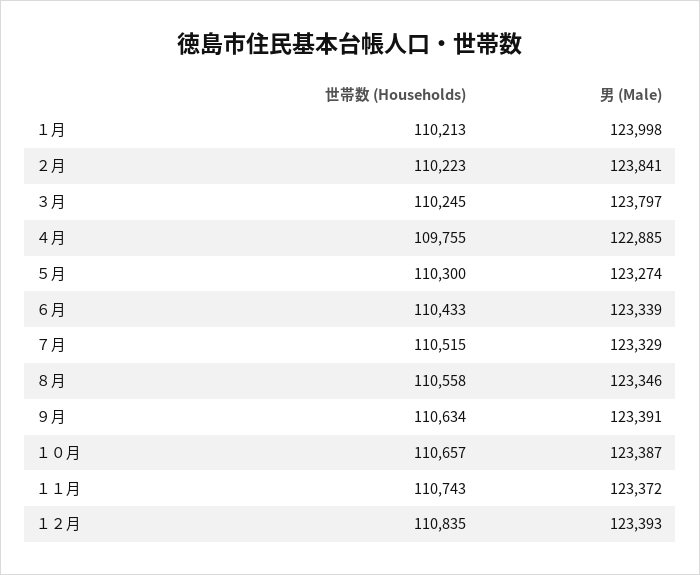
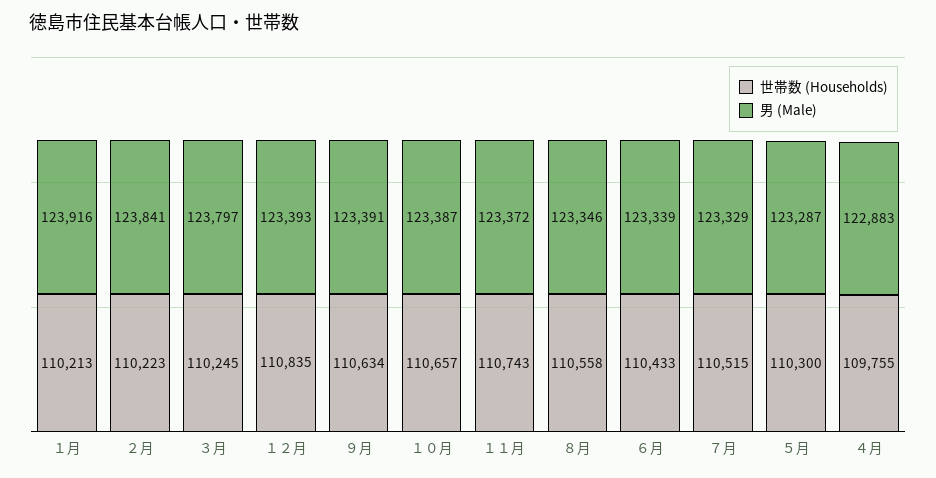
男 (Male), １月: 123998 -> 123916
男 (Male), ４月: 122885 -> 122883
男 (Male), ５月: 123274 -> 123287

